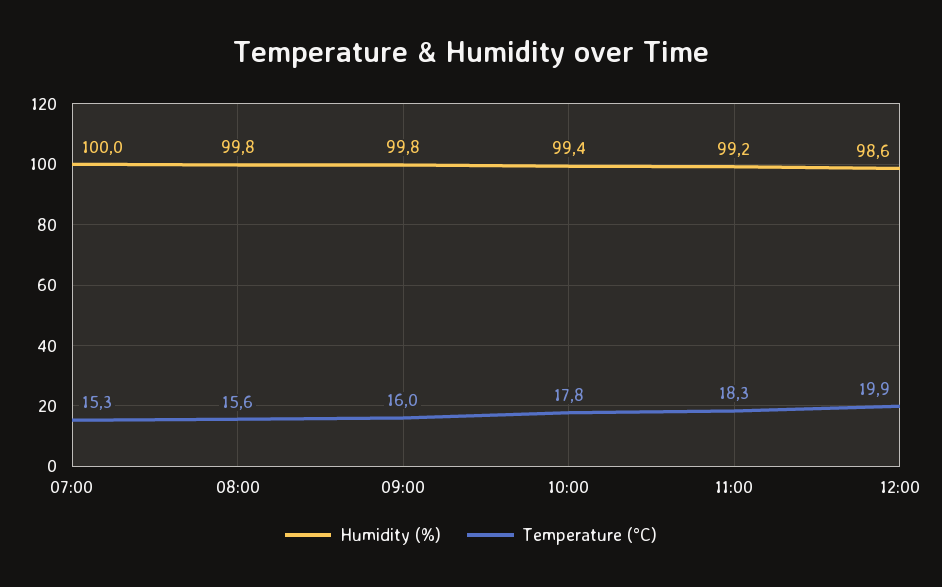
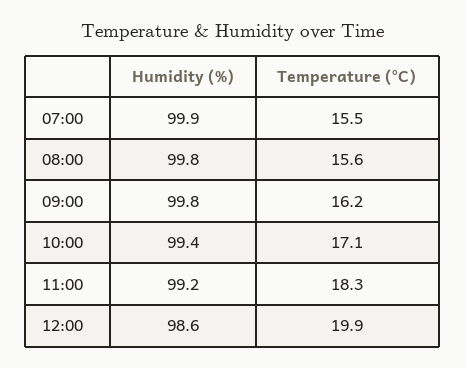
Humidity (%), 07:00: 100 -> 99.9
Temperature (°C), 07:00: 15.3 -> 15.5
Temperature (°C), 09:00: 16 -> 16.2
Temperature (°C), 10:00: 17.8 -> 17.1

